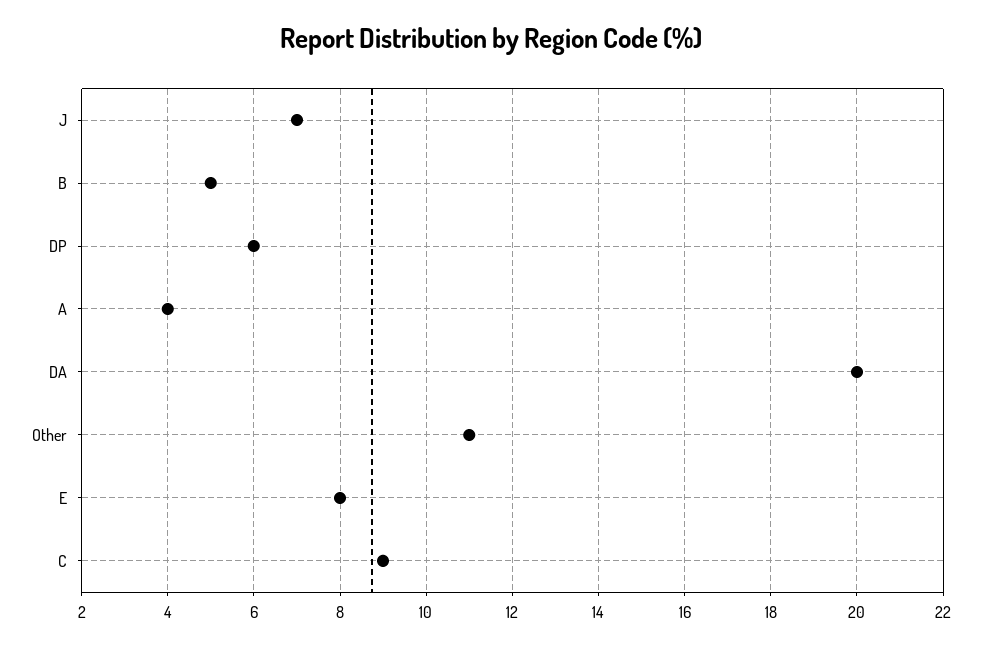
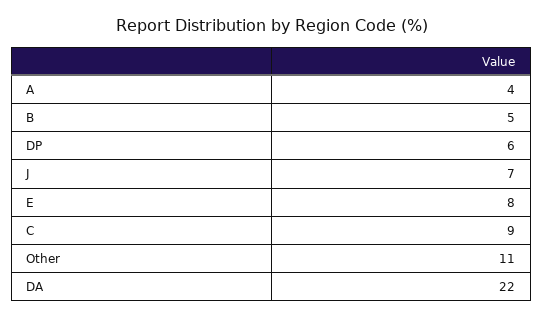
DA: 20 -> 22

